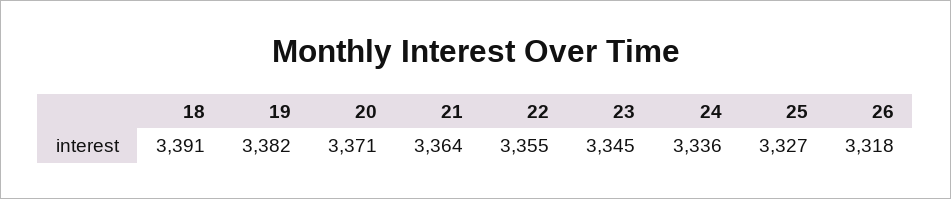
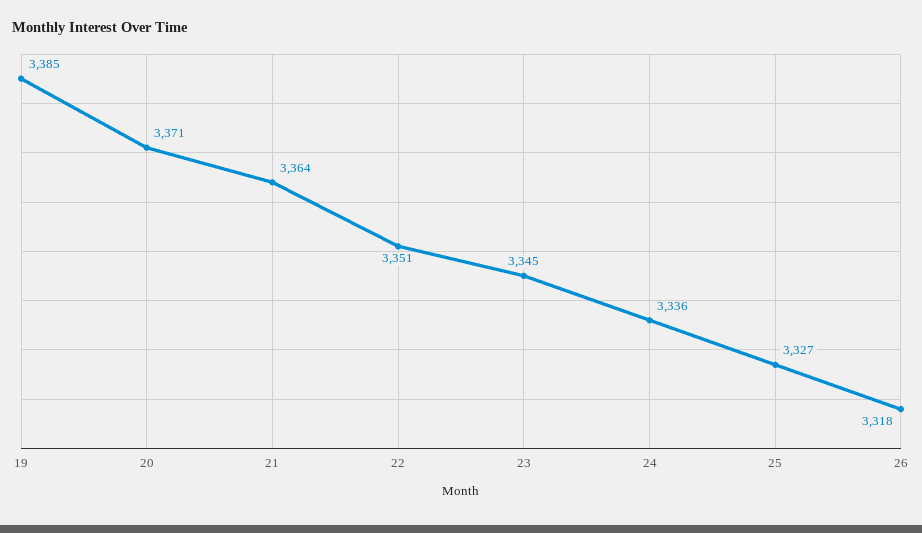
18: 3391 -> none
19: 3382 -> 3385
22: 3355 -> 3351

